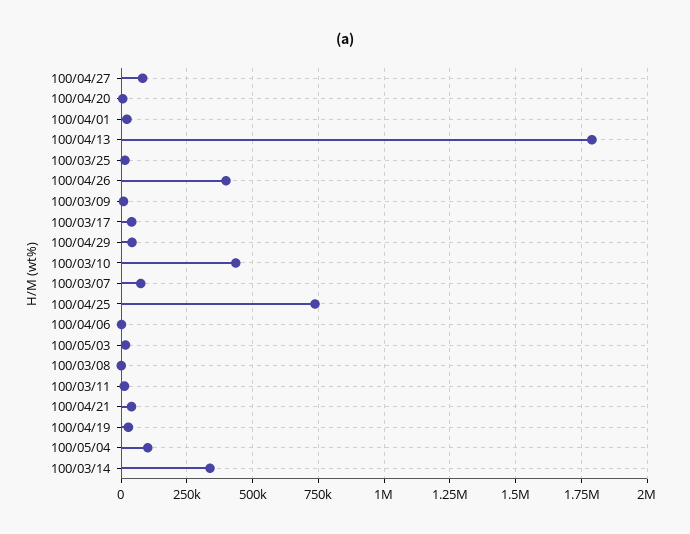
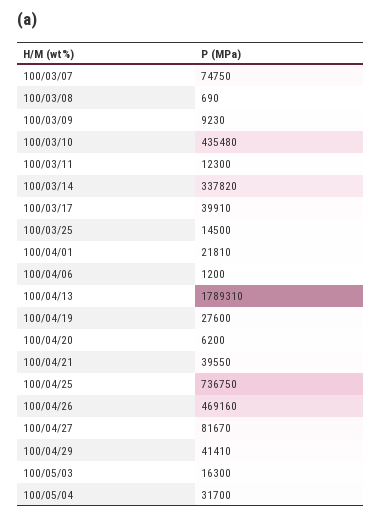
100/04/26: 400000 -> 469160
100/05/04: 100000 -> 31700

